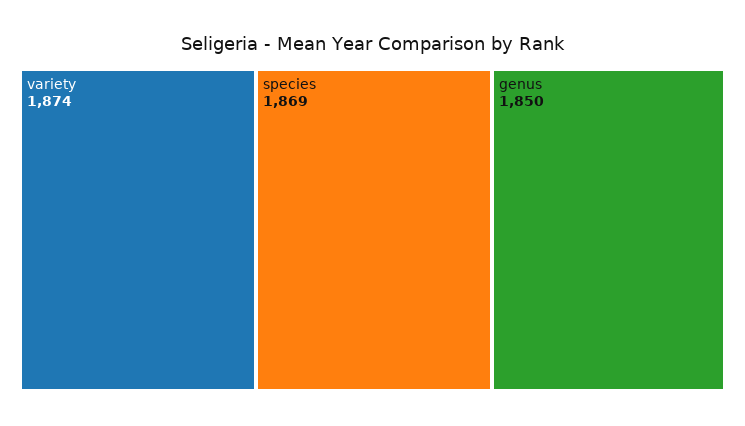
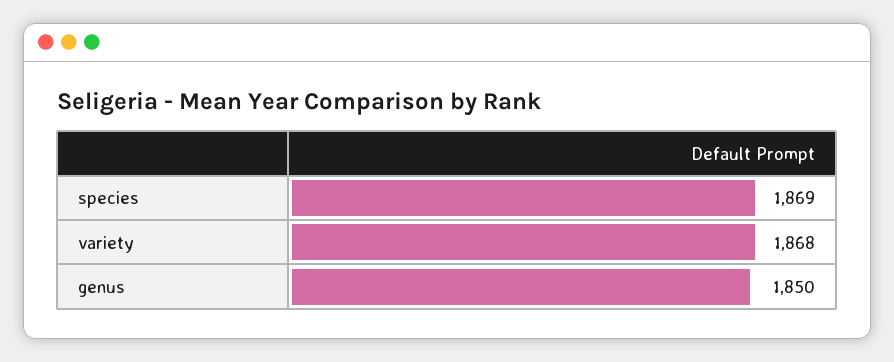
variety: 1874 -> 1868

